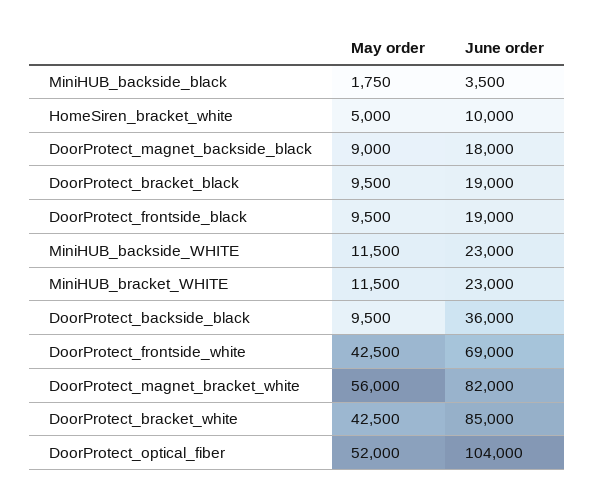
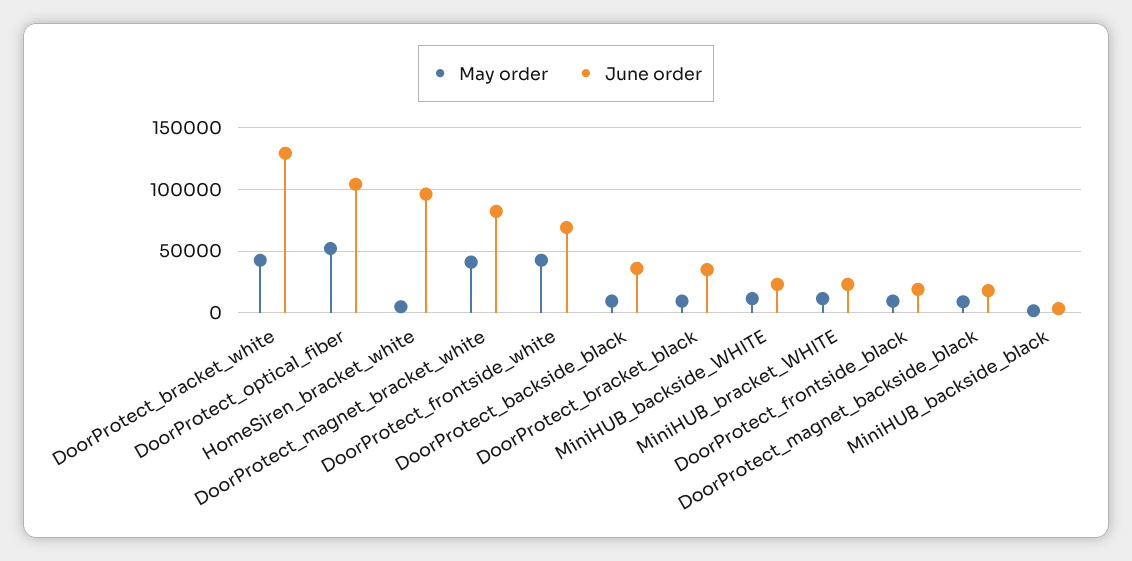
June order, HomeSiren_bracket_white: 10000 -> 95000
June order, DoorProtect_bracket_black: 19000 -> 35000
May order, DoorProtect_magnet_bracket_white: 56000 -> 40000
June order, DoorProtect_bracket_white: 85000 -> 130000

